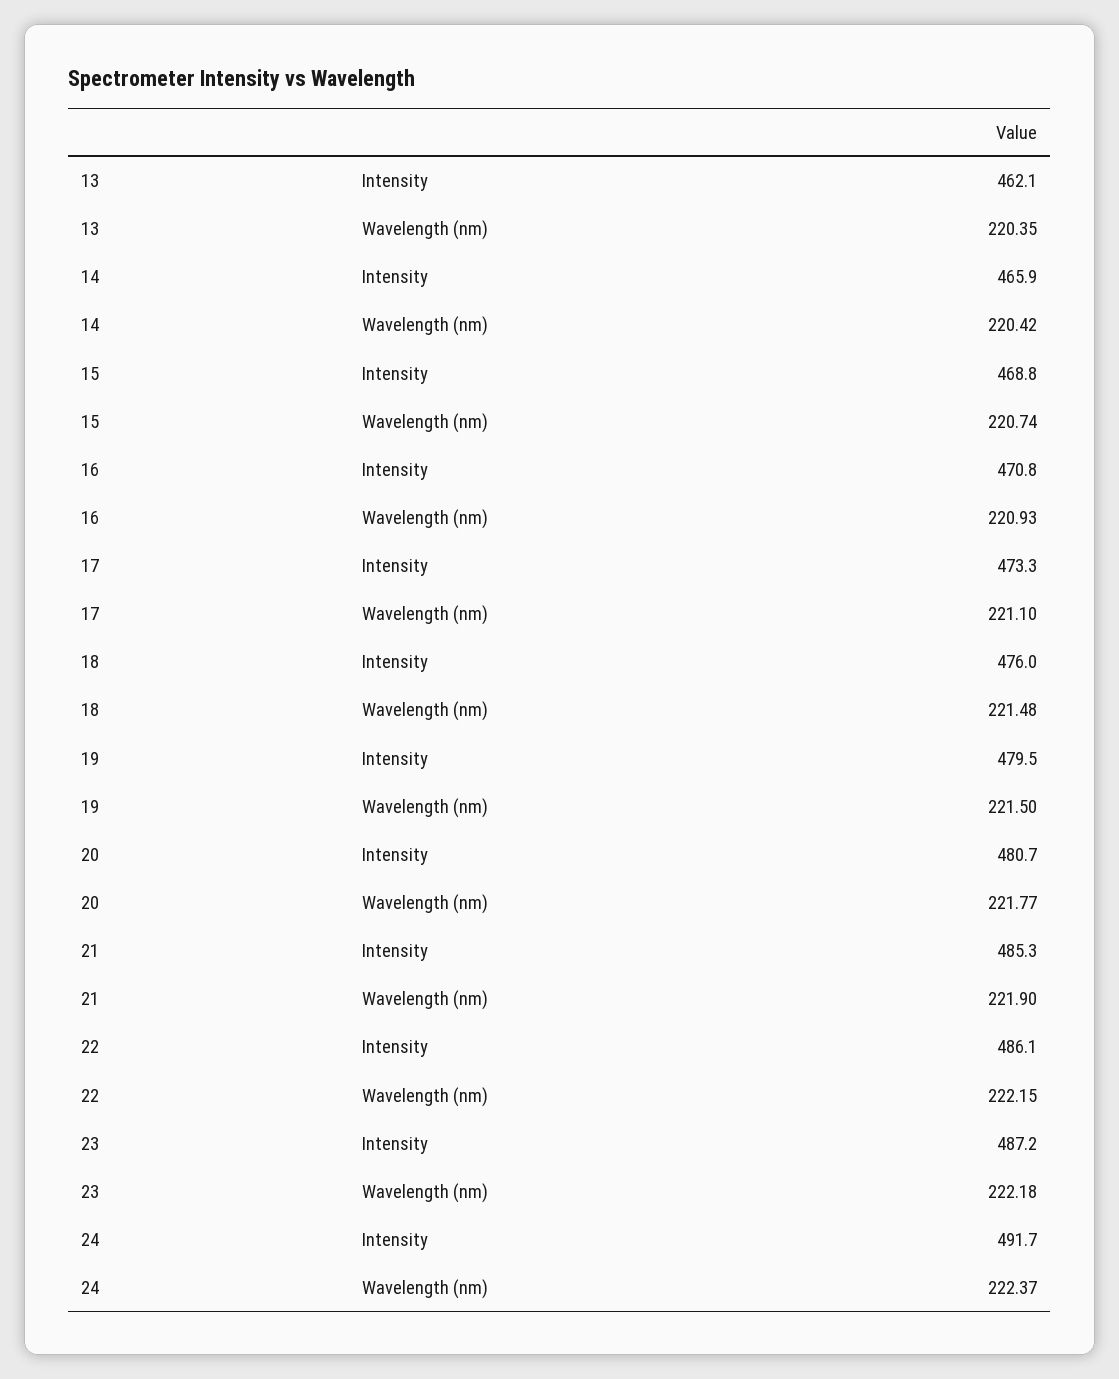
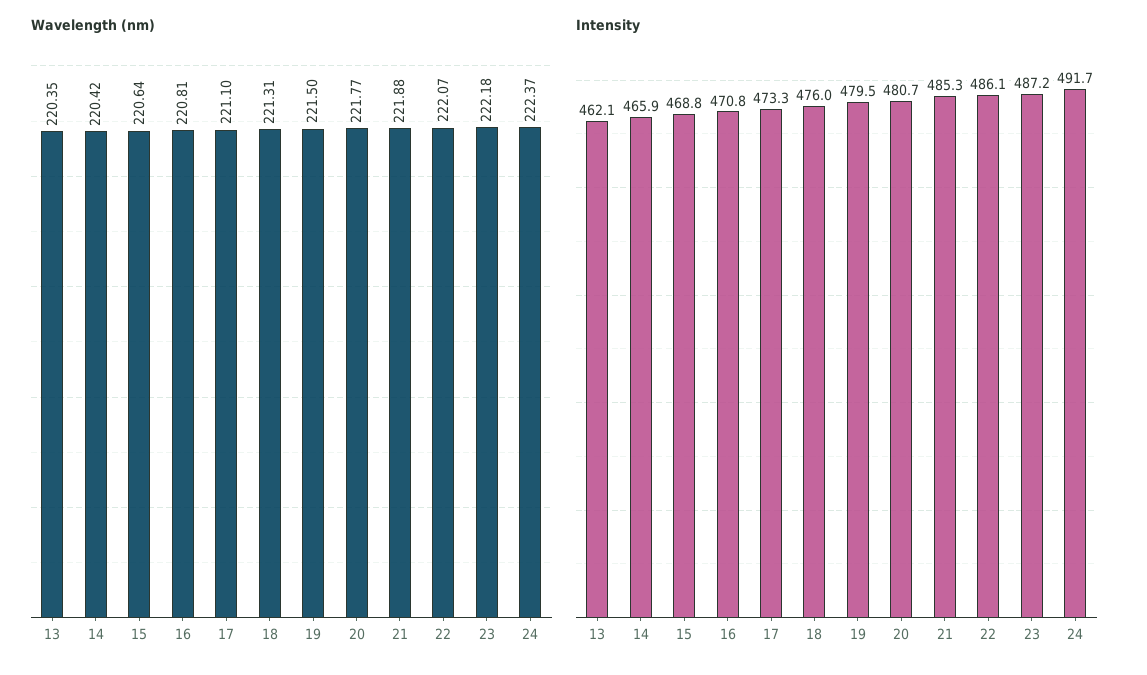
Wavelength (nm), 15: 220.74 -> 220.64
Wavelength (nm), 16: 220.93 -> 220.81
Wavelength (nm), 18: 221.48 -> 221.31
Wavelength (nm), 21: 221.9 -> 221.88
Wavelength (nm), 22: 222.15 -> 222.07

